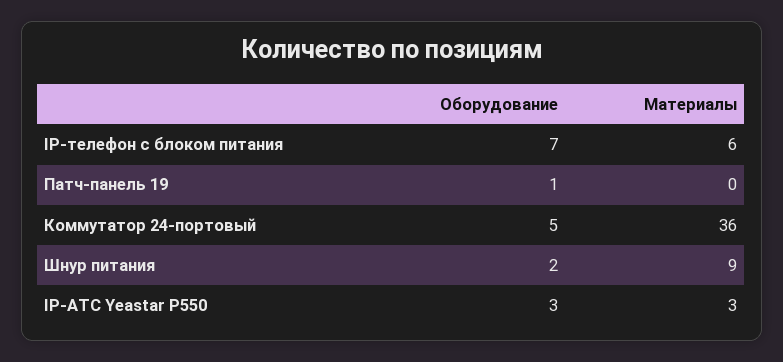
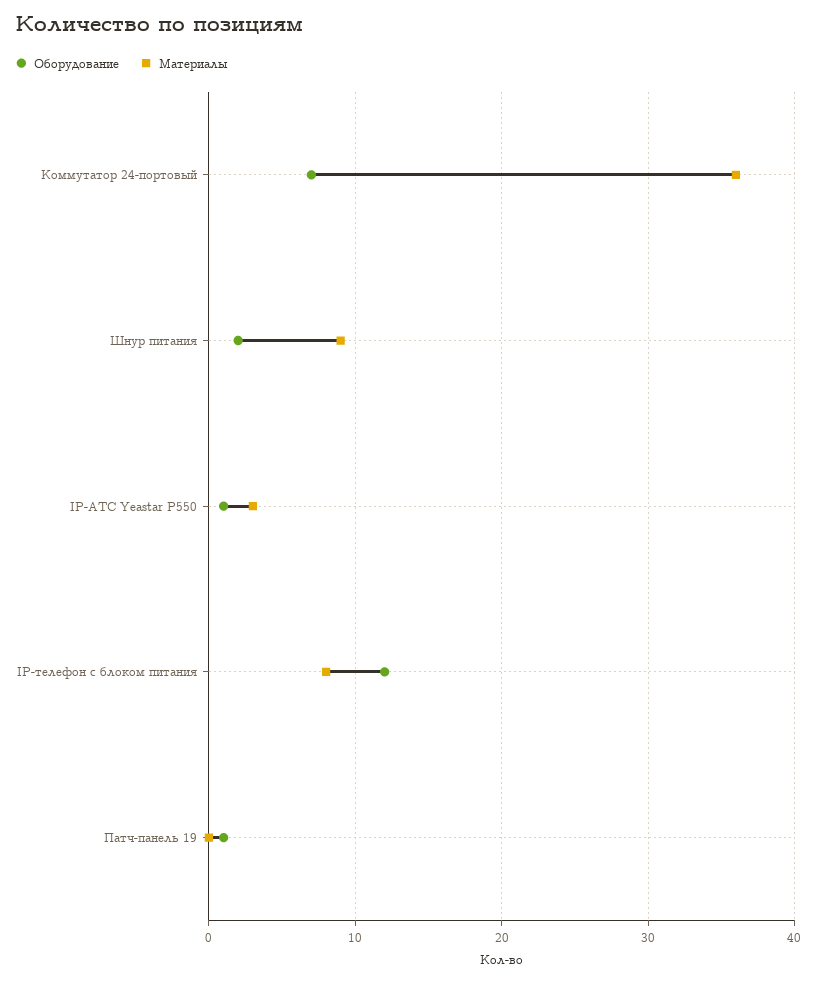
Оборудование, IP-телефон с блоком питания: 7 -> 12
Материалы, IP-телефон с блоком питания: 6 -> 8
Оборудование, Коммутатор 24-портовый: 5 -> 7
Оборудование, IP-ATC Yeastar P550: 3 -> 1

